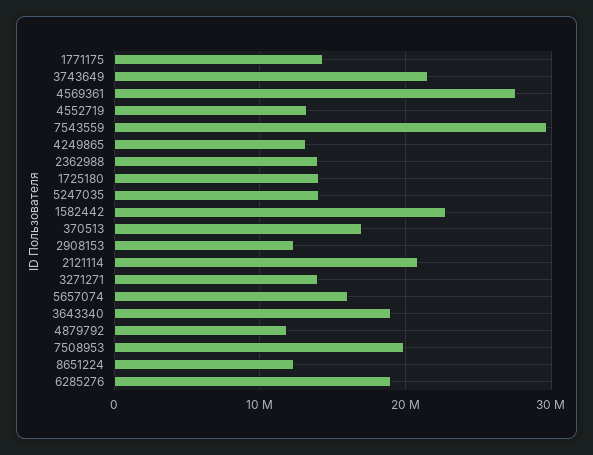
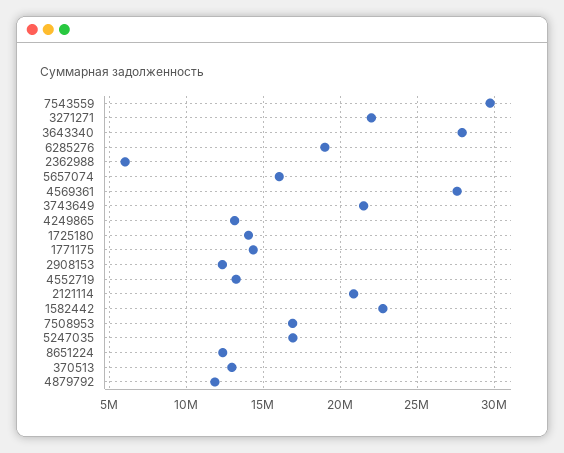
2362988: 14000000 -> 6000000
5247035: 14000000 -> 17000000
370513: 17000000 -> 13000000
3271271: 14000000 -> 22000000
3643340: 19000000 -> 28000000
7508953: 20000000 -> 17000000

